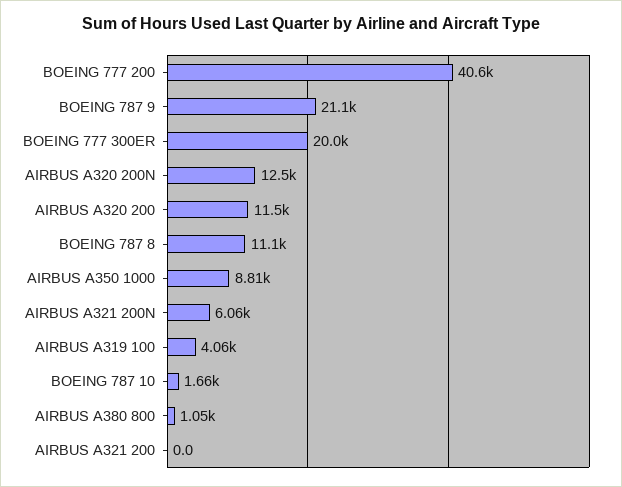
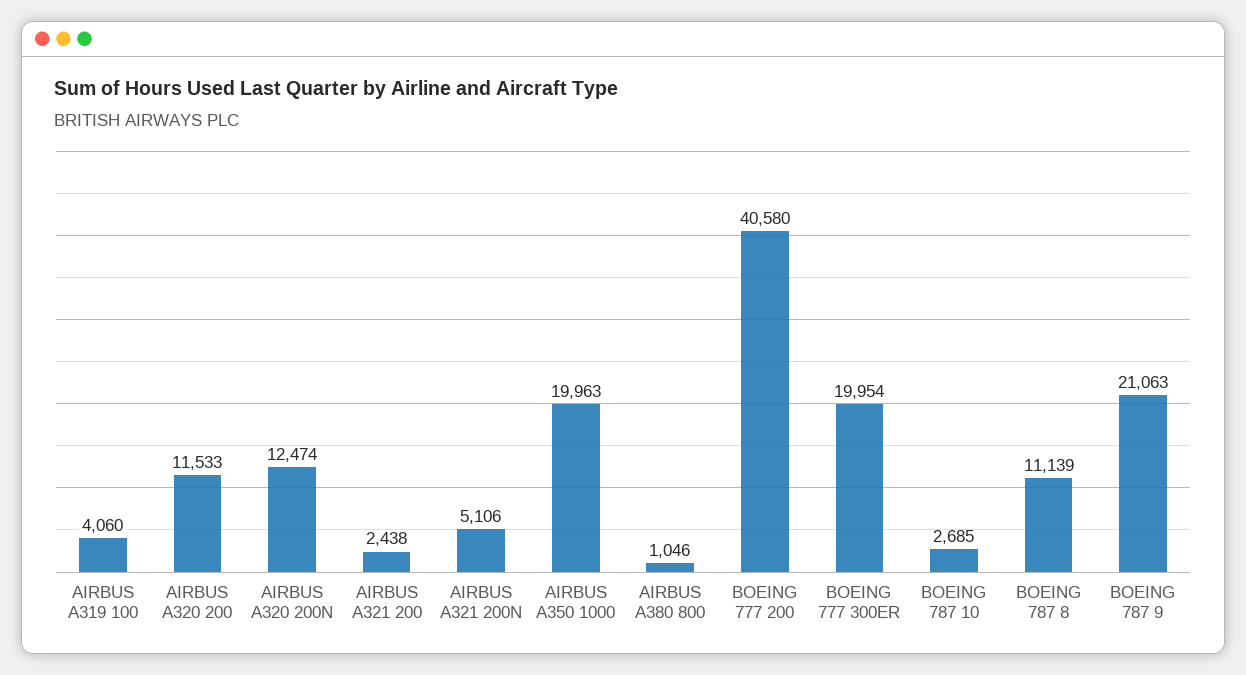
AIRBUS A350 1000: 8810 -> 19963
AIRBUS A321 200N: 6060 -> 5106
BOEING 787 10: 1660 -> 2685
AIRBUS A321 200: 0 -> 2438

